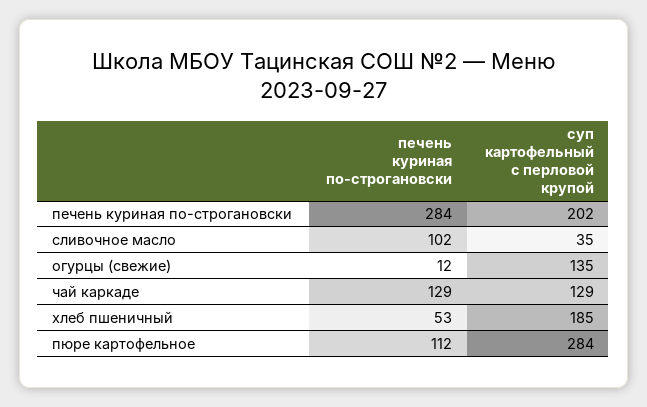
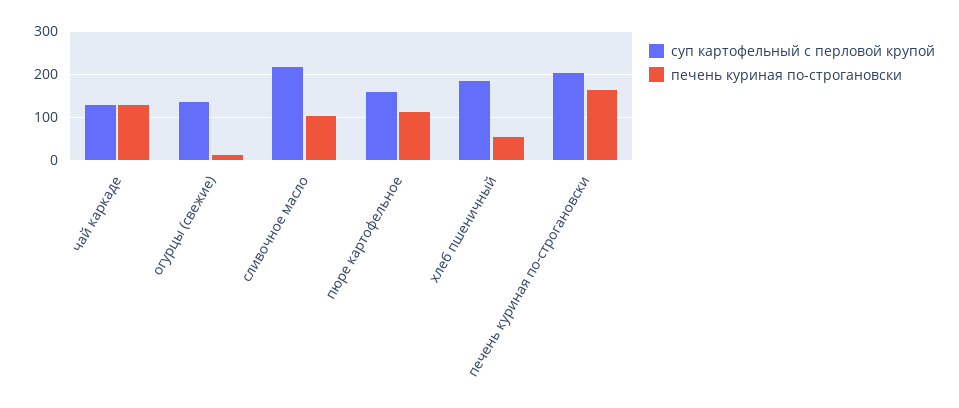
печень куриная по-строгановски, печень куриная по-строгановски: 284 -> 160
суп картофельный с перловой крупой, сливочное масло: 35 -> 220
суп картофельный с перловой крупой, пюре картофельное: 284 -> 160

